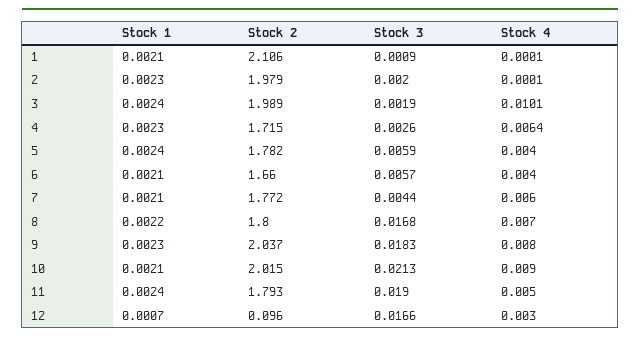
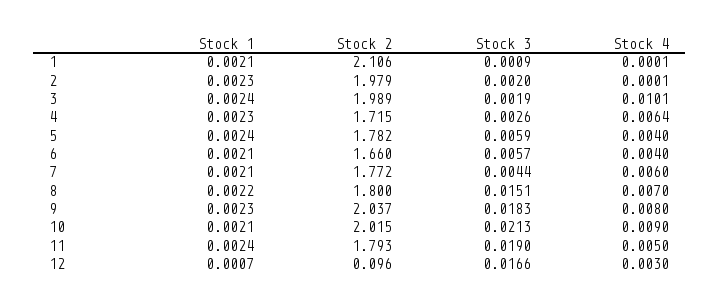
Stock 3, 8: 0.0168 -> 0.0151

